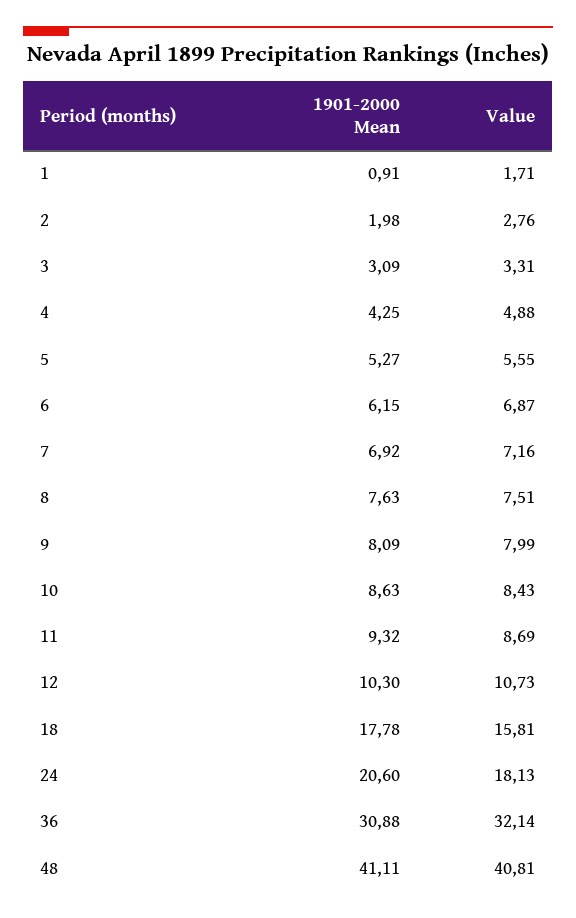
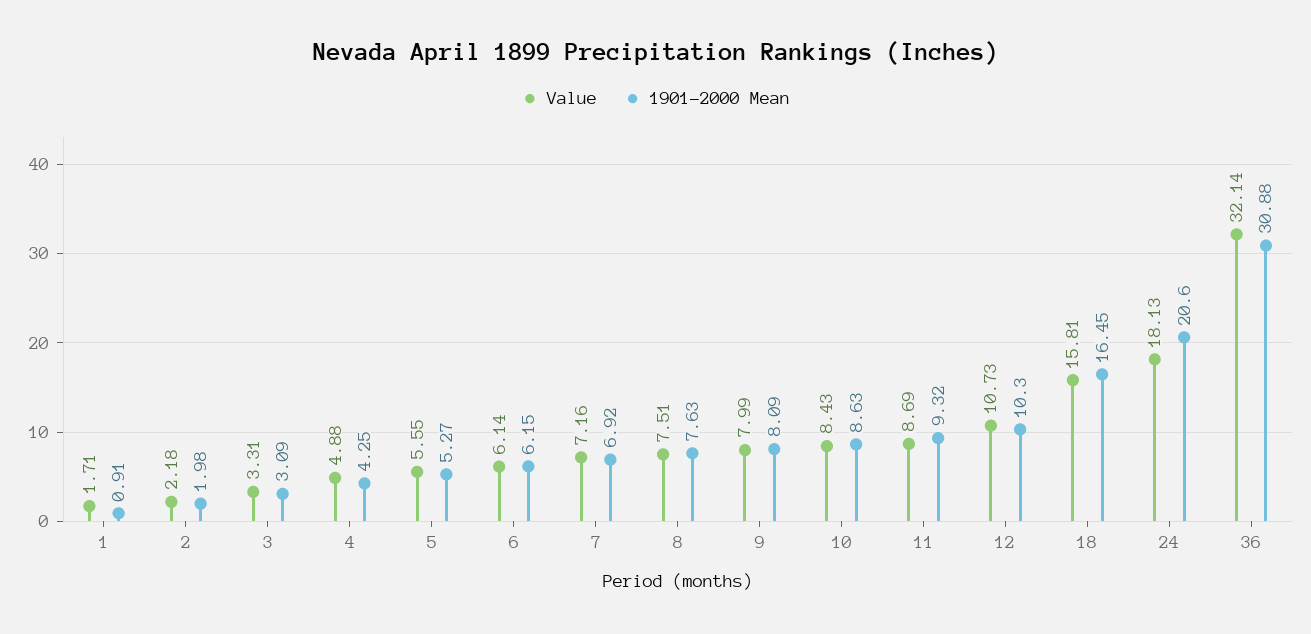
Value, 2: 2.76 -> 2.18
Value, 6: 6.87 -> 6.14
1901-2000 Mean, 18: 17.78 -> 16.45
1901-2000 Mean, 48: 41.11 -> none
Value, 48: 40.81 -> none

